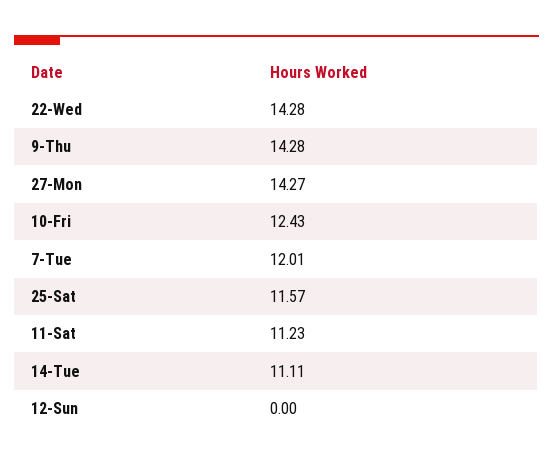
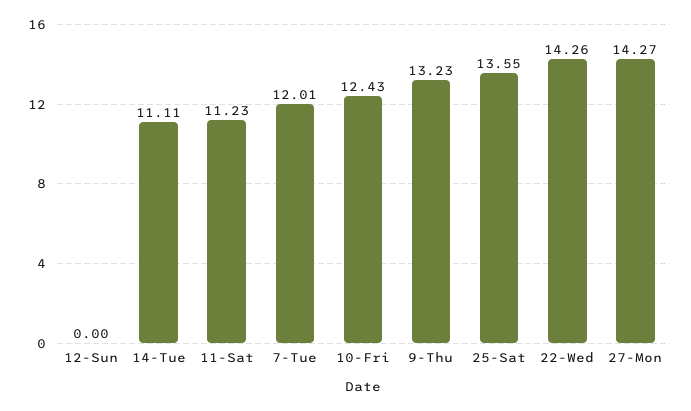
22-Wed: 14.28 -> 14.26
9-Thu: 14.28 -> 13.23
25-Sat: 11.57 -> 13.55

